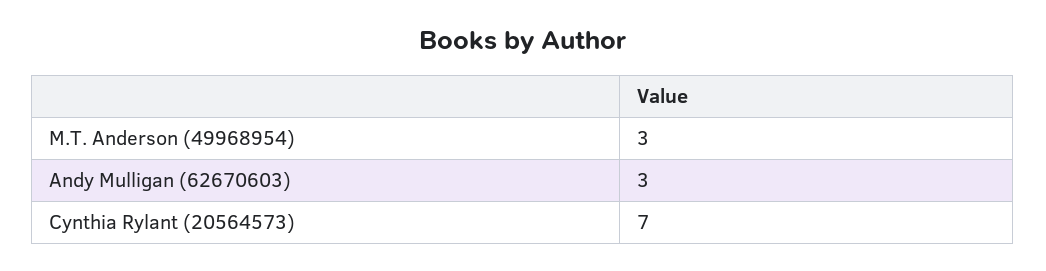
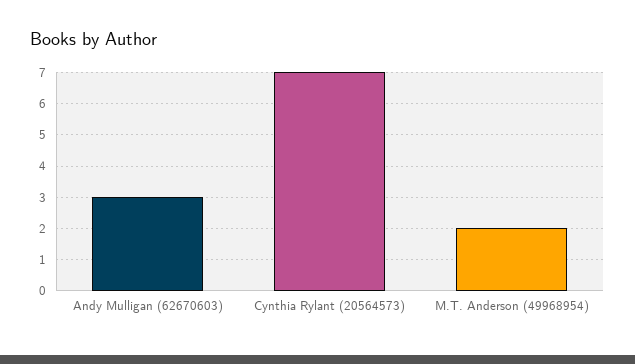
M.T. Anderson (49968954): 3 -> 2

